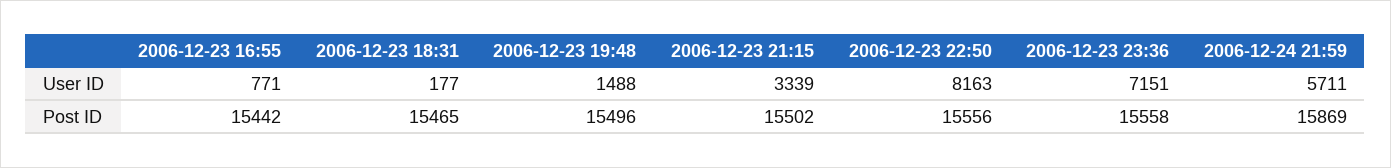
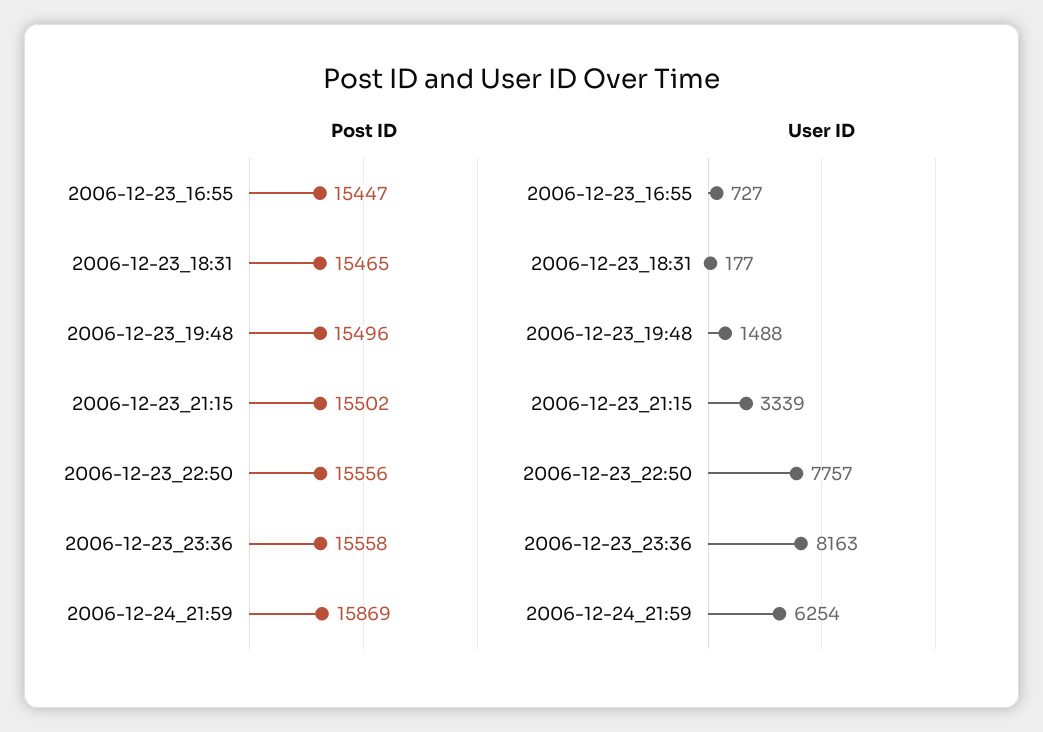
User ID, 2006-12-23 16:55: 771 -> 727
User ID, 2006-12-23 22:50: 8163 -> 7757
User ID, 2006-12-23 23:36: 7151 -> 8163
User ID, 2006-12-24 21:59: 5711 -> 6254
Post ID, 2006-12-23 16:55: 15442 -> 15447

